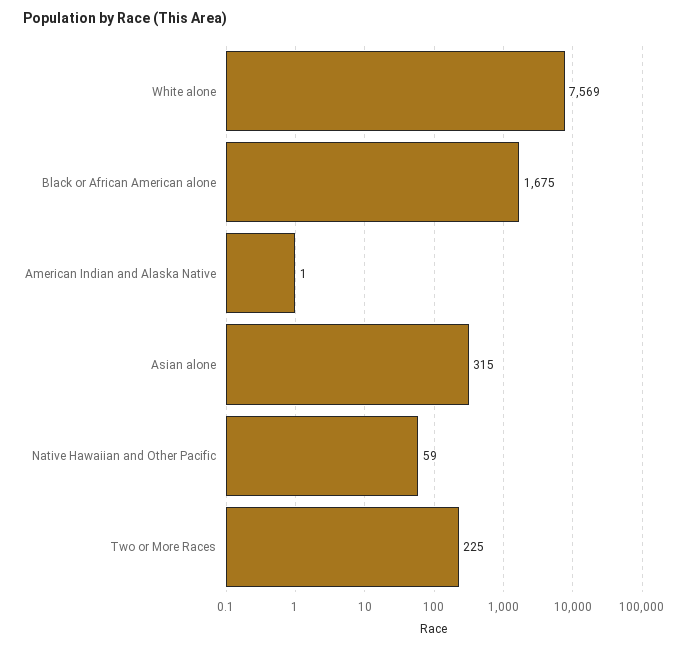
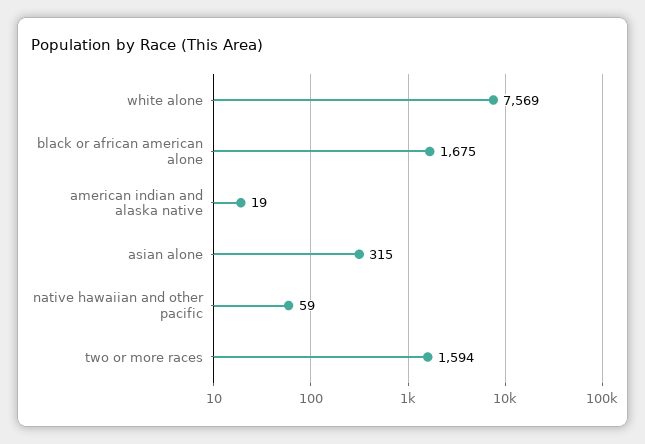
American Indian and Alaska Native: 1 -> 19
Two or More Races: 225 -> 1594

